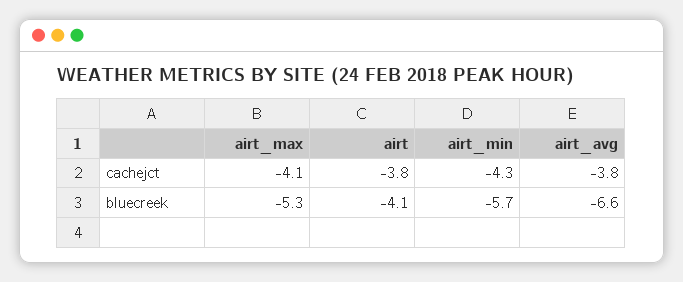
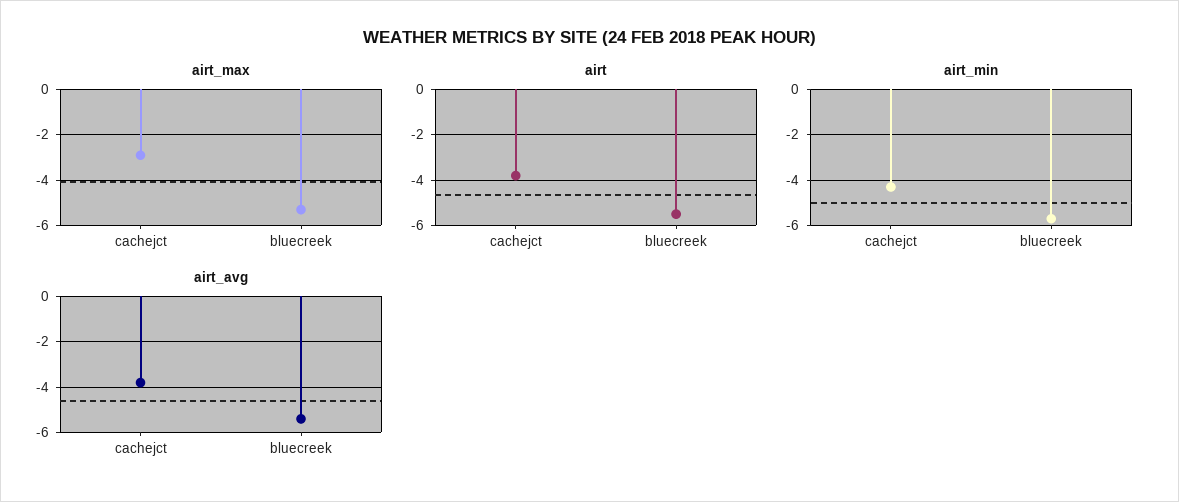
airt_max, cachejct: -4.1 -> -3
airt, bluecreek: -4.1 -> -5.5
airt_avg, bluecreek: -6.6 -> -5.5

